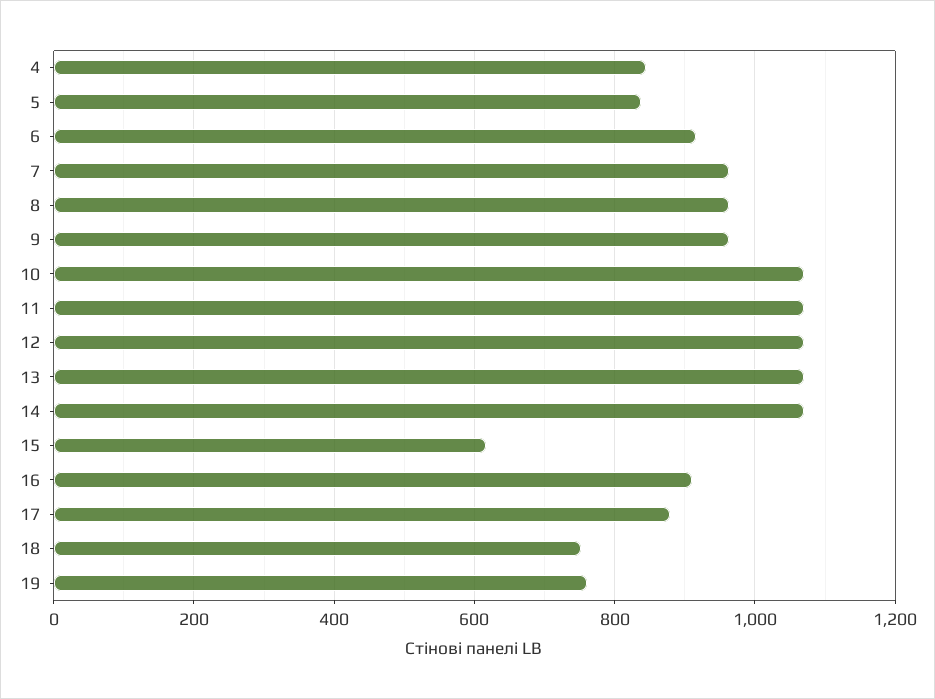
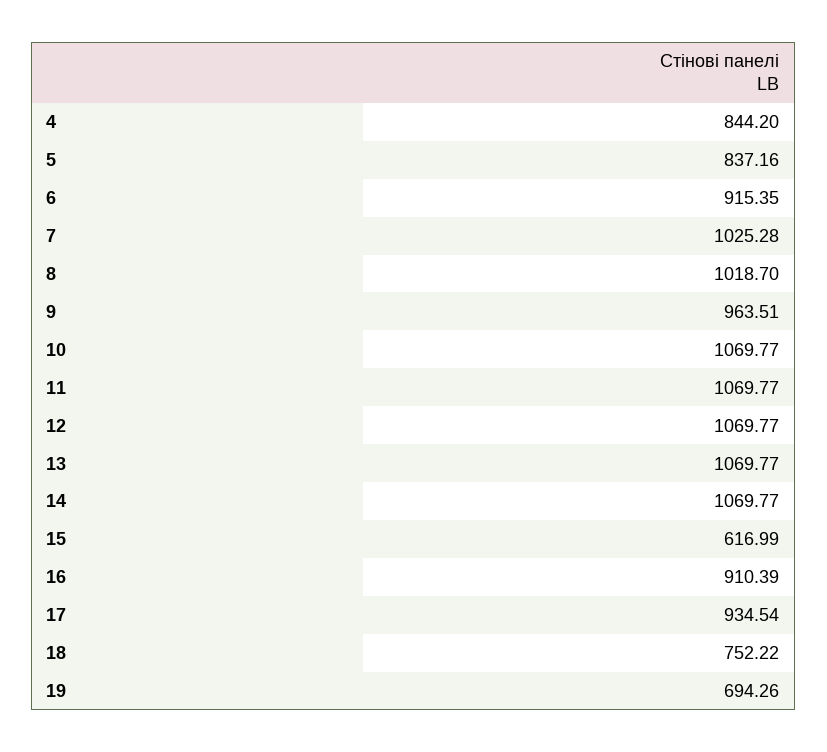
7: 960 -> 1025.28
8: 960 -> 1018.7
17: 880 -> 934.54
19: 760 -> 694.26

